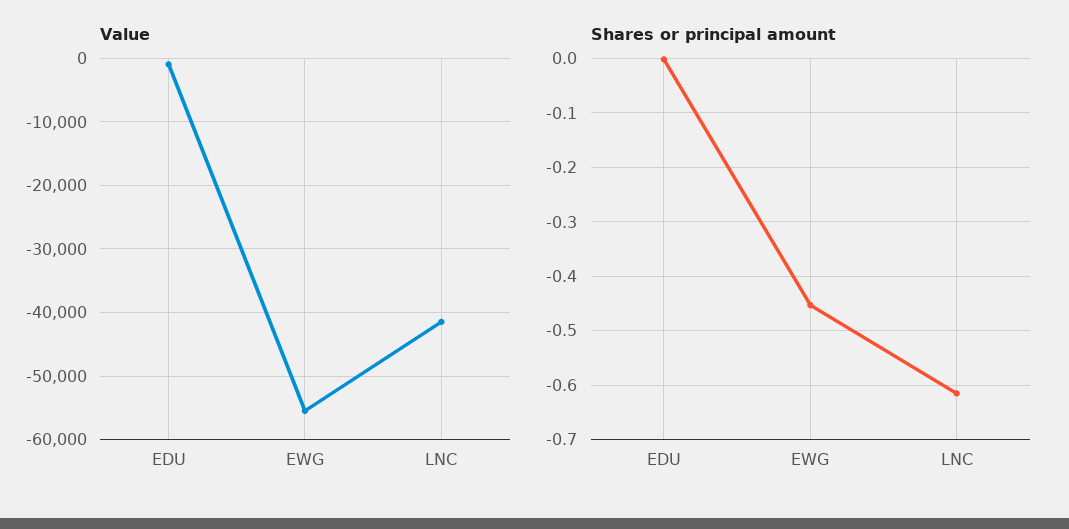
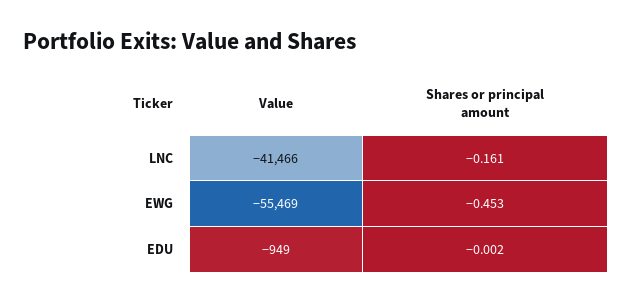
Shares or principal amount, LNC: -0.62 -> -0.161

